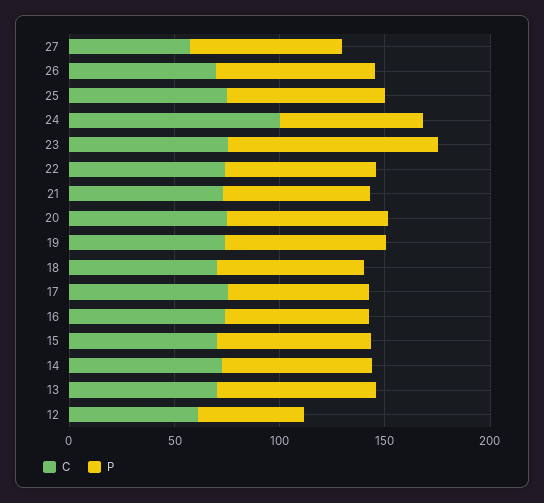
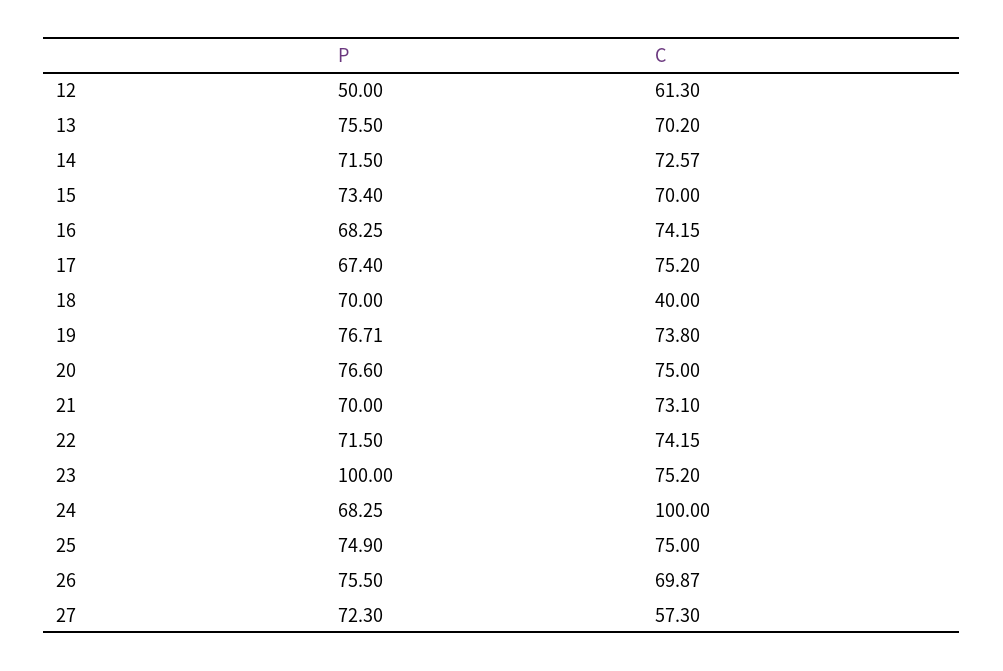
C, 18: 70 -> 40

